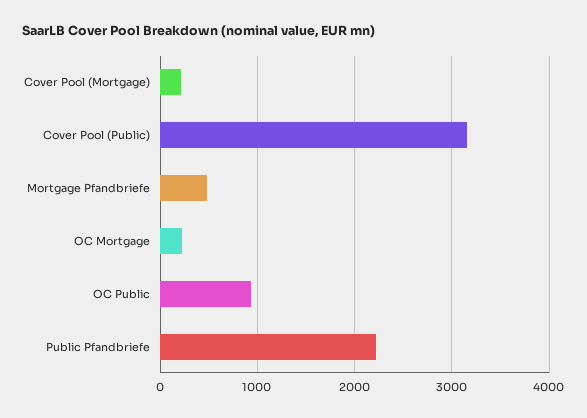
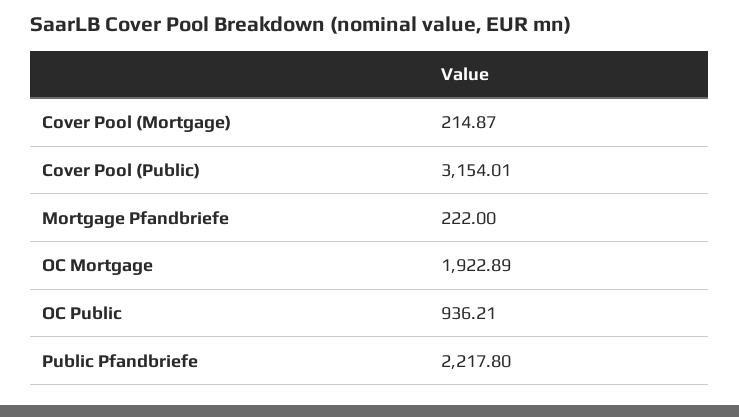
Mortgage Pfandbriefe: 500 -> 222
OC Mortgage: 200 -> 1922.89

